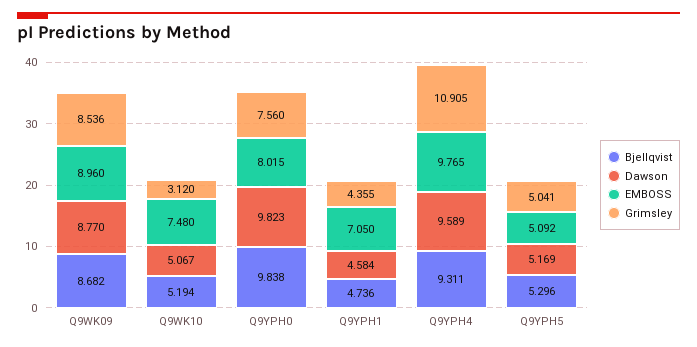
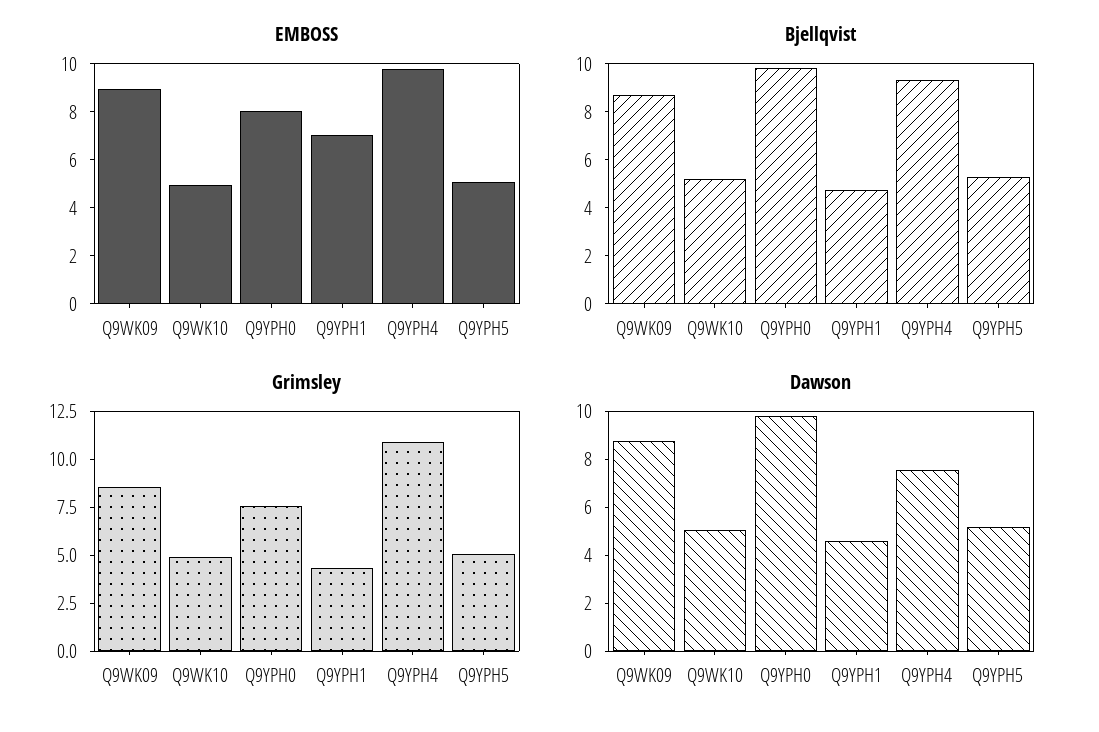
EMBOSS, Q9WK10: 7.48 -> 5
Grimsley, Q9WK10: 3.12 -> 5
Dawson, Q9YPH4: 9.589 -> 7.5

